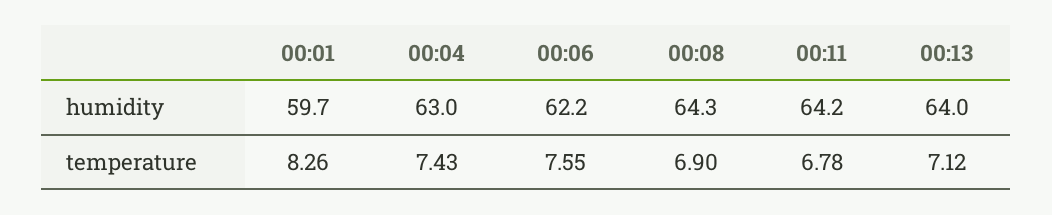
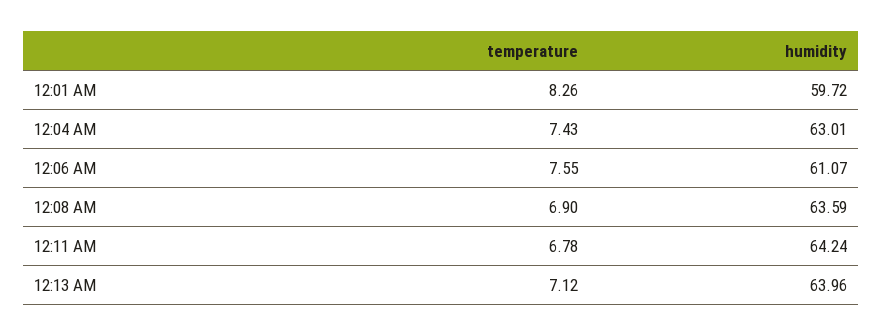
00:06, humidity: 62.2 -> 61.07
00:08, humidity: 64.3 -> 63.59

